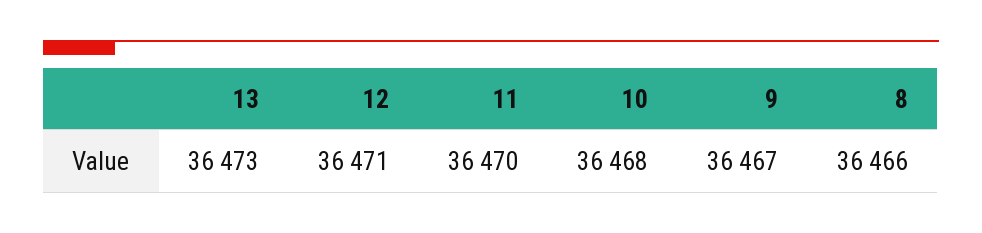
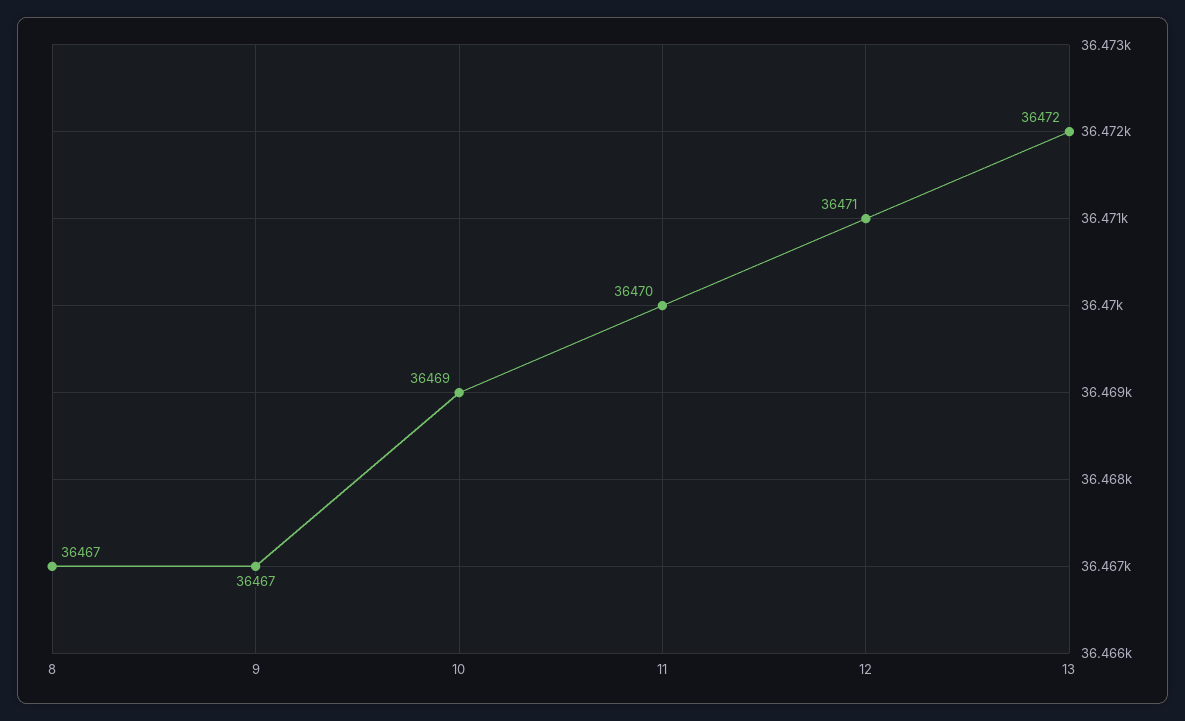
13: 36473 -> 36472
10: 36468 -> 36469
8: 36466 -> 36467

